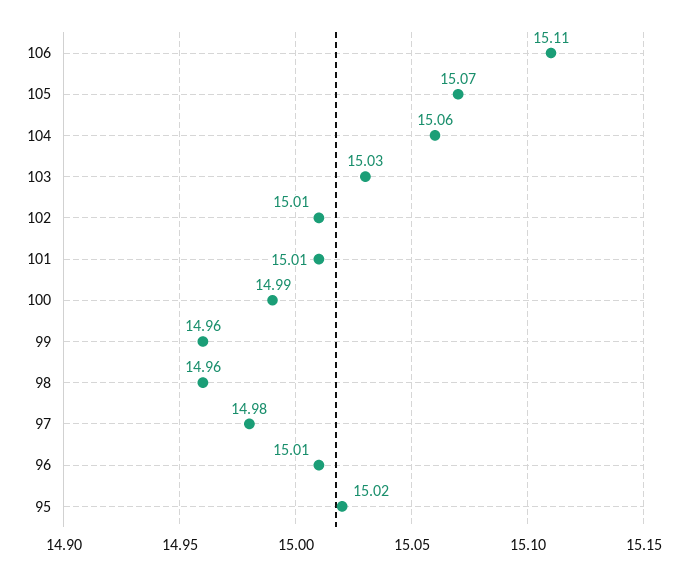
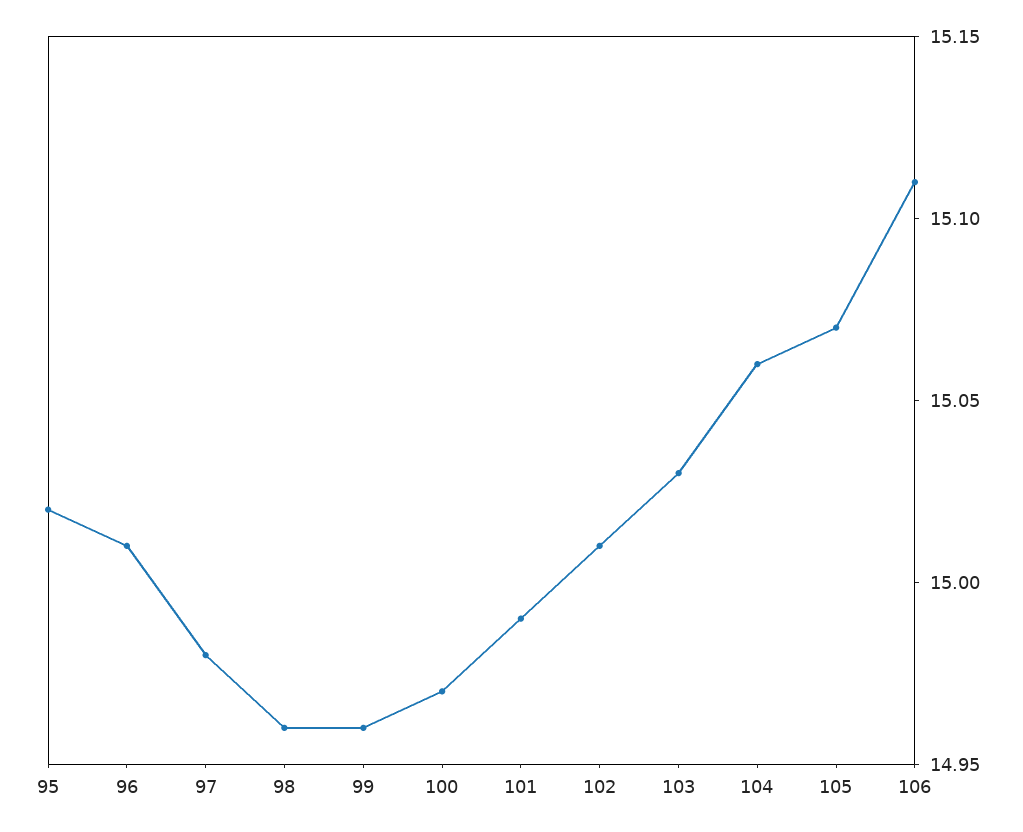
101: 15.01 -> 14.99
100: 14.99 -> 14.97

